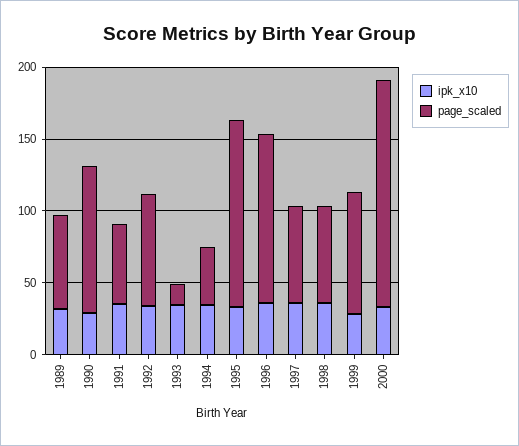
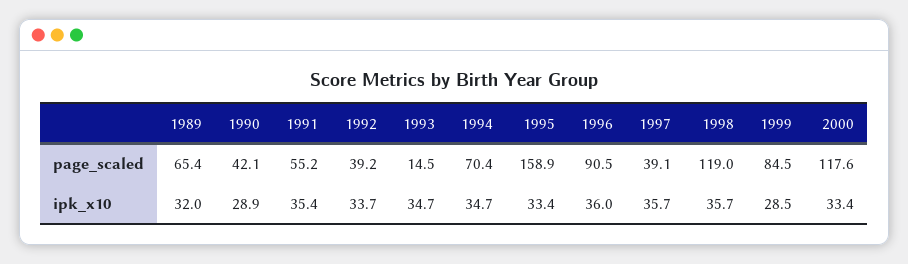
page_scaled, 1990: 100 -> 42.1
page_scaled, 1992: 80 -> 39.2
page_scaled, 1994: 40 -> 70.4
page_scaled, 1995: 130 -> 158.9
page_scaled, 1996: 120 -> 90.5
page_scaled, 1997: 70 -> 39.1
page_scaled, 1998: 70 -> 119
page_scaled, 2000: 160 -> 117.6

